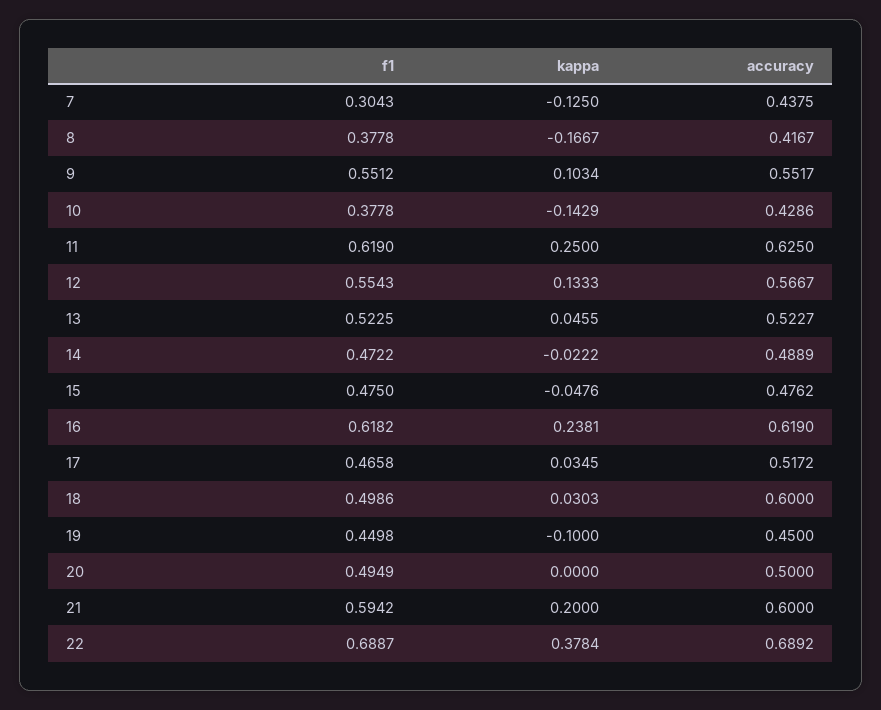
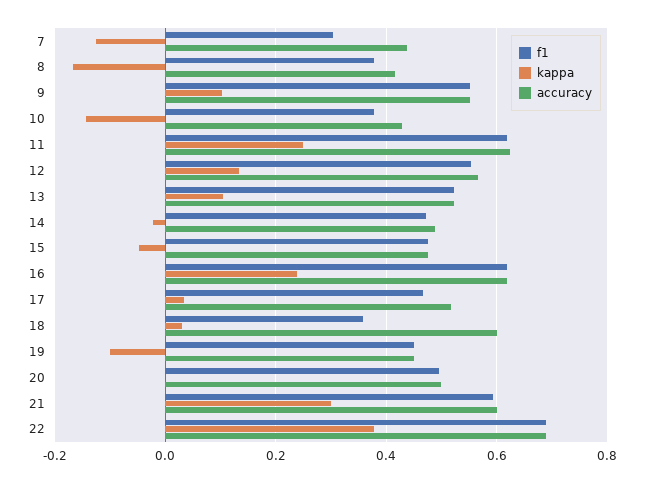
kappa, 13: 0.0455 -> 0.1
f1, 18: 0.4986 -> 0.36
kappa, 21: 0.2 -> 0.3

